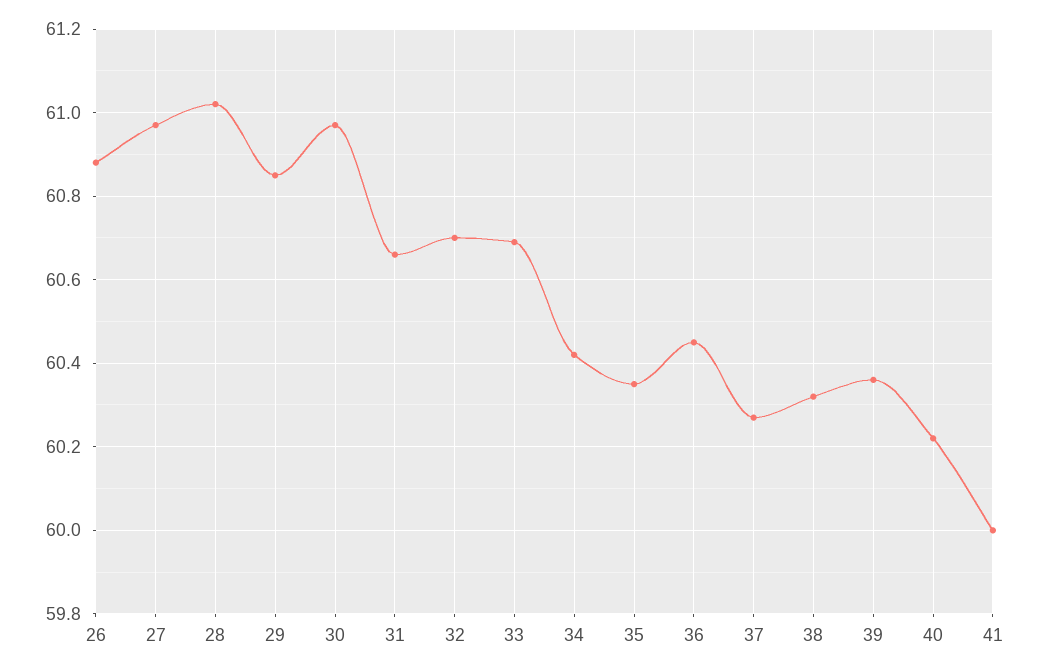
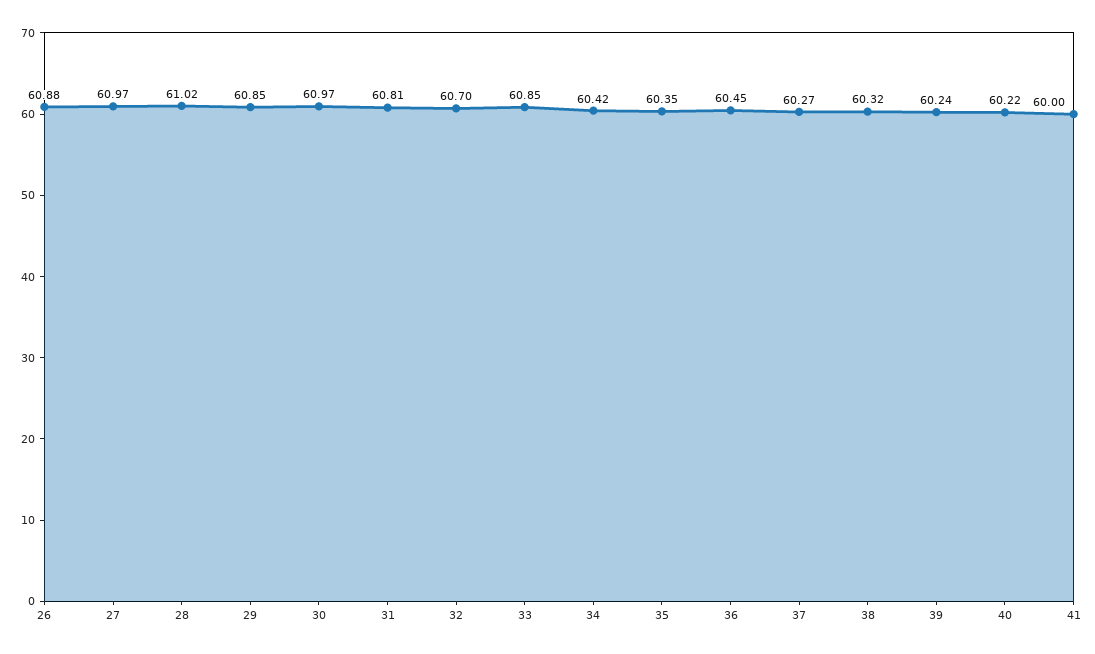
31: 60.65 -> 60.81
33: 60.7 -> 60.85
39: 60.35 -> 60.24

